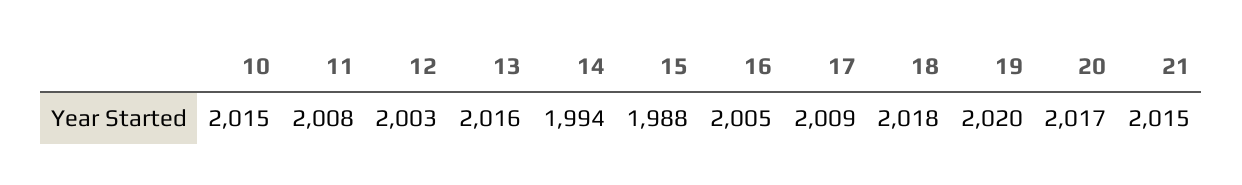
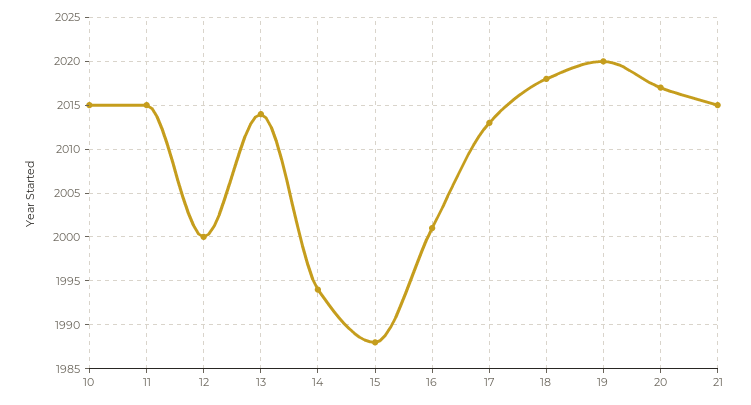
11: 2008 -> 2015
12: 2003 -> 2000
13: 2016 -> 2014
16: 2005 -> 2001
17: 2009 -> 2013

